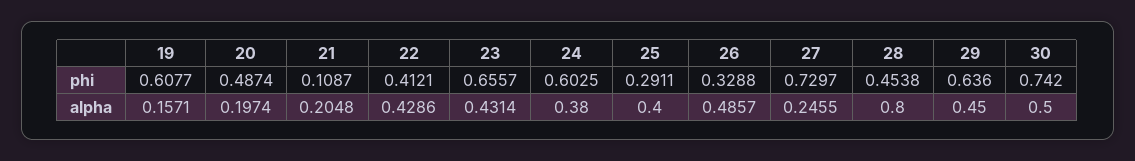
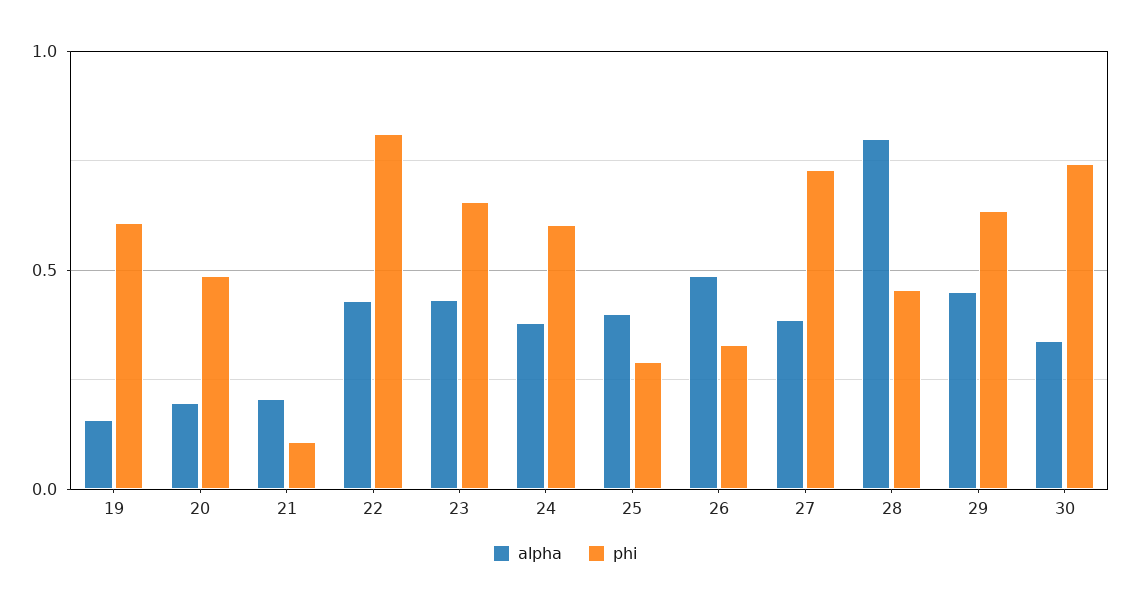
phi, 22: 0.4121 -> 0.8
alpha, 27: 0.2455 -> 0.4
alpha, 30: 0.5 -> 0.35

